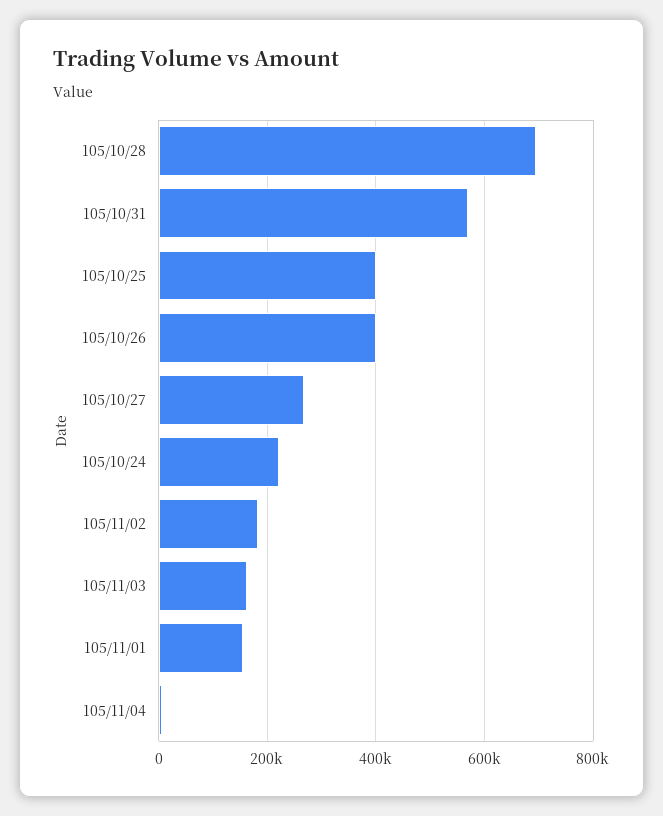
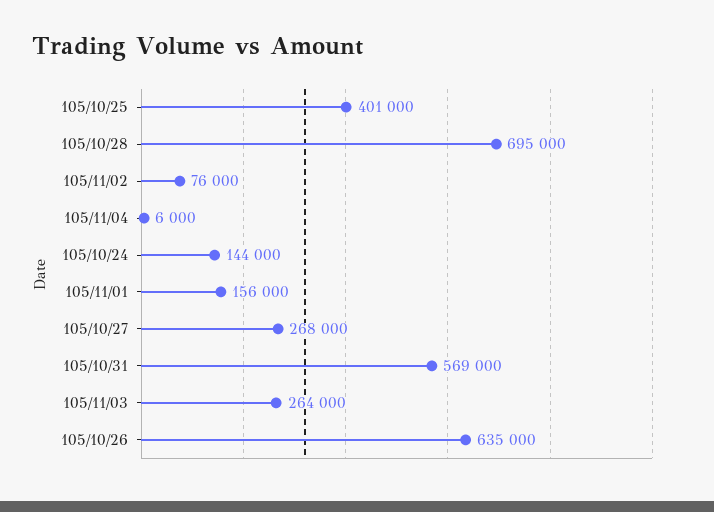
105/10/26: 400000 -> 635000
105/10/24: 220000 -> 144000
105/11/02: 180000 -> 76000
105/11/03: 160000 -> 264000

